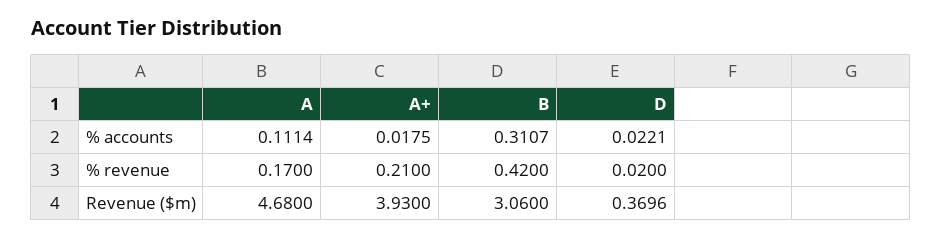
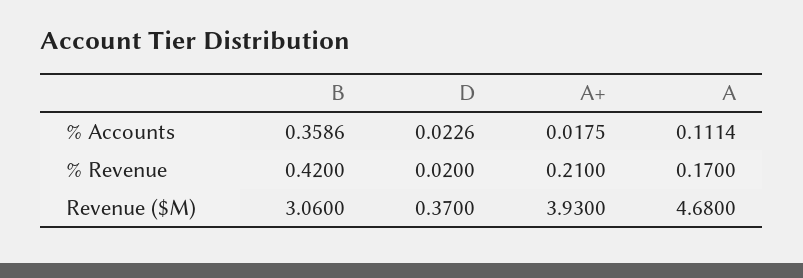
B, % accounts: 0.3107 -> 0.3586
D, % accounts: 0.0221 -> 0.0226
D, Revenue ($m): 0.3696 -> 0.37

